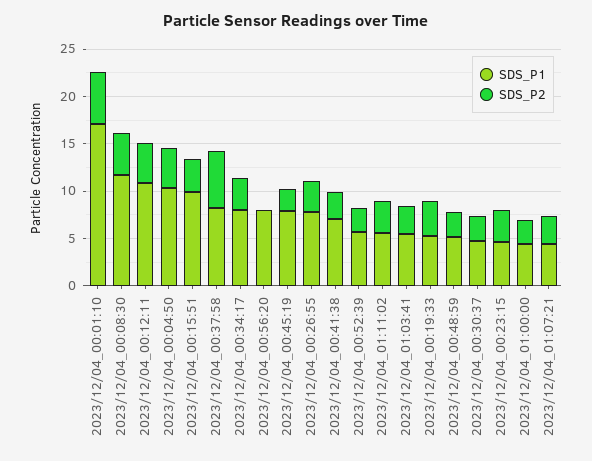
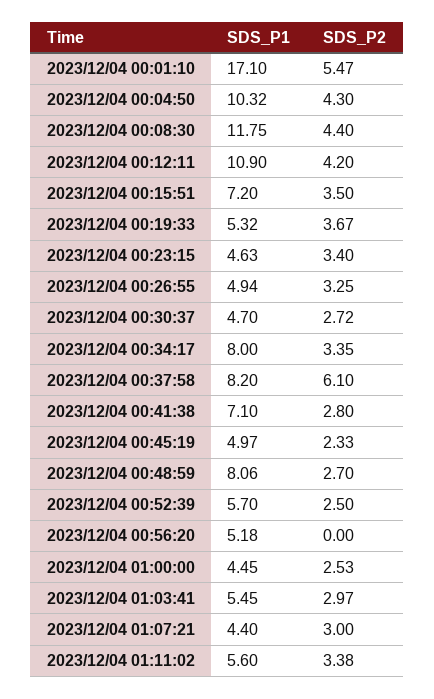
SDS_P1, 2023/12/04_00:15:51: 10 -> 7.2
SDS_P1, 2023/12/04_00:56:20: 8 -> 5.18
SDS_P1, 2023/12/04_00:45:19: 8 -> 4.97
SDS_P1, 2023/12/04_00:26:55: 8 -> 4.94
SDS_P1, 2023/12/04_00:48:59: 5 -> 8.06

